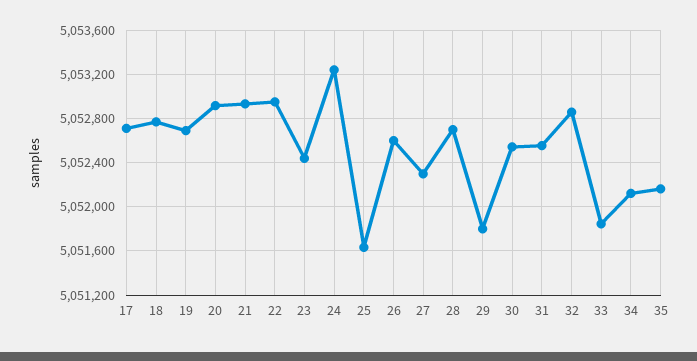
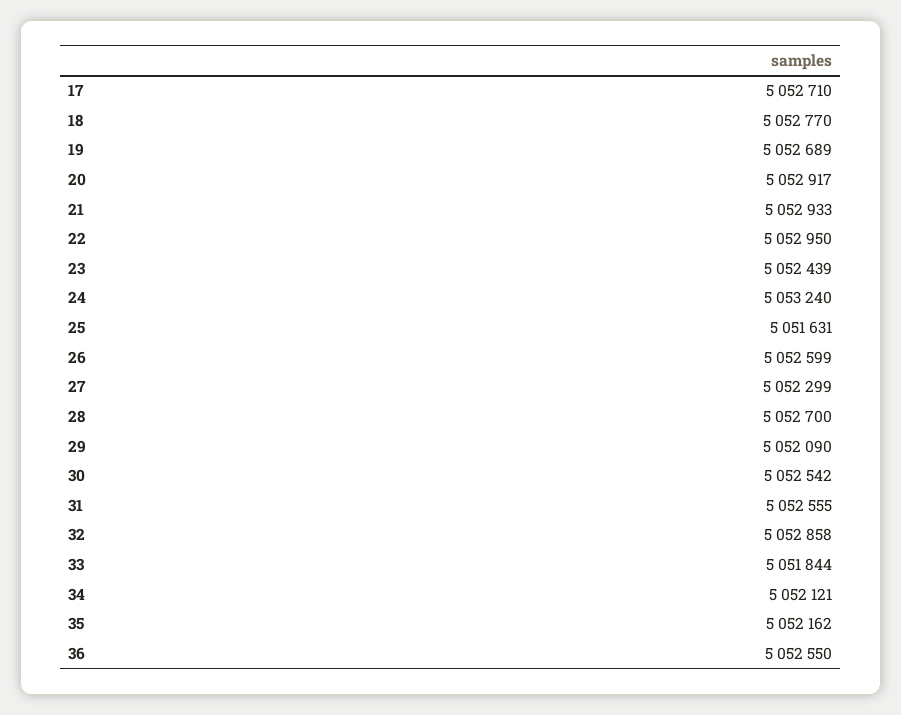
29: 5051800 -> 5052090
36: none -> 5052550

